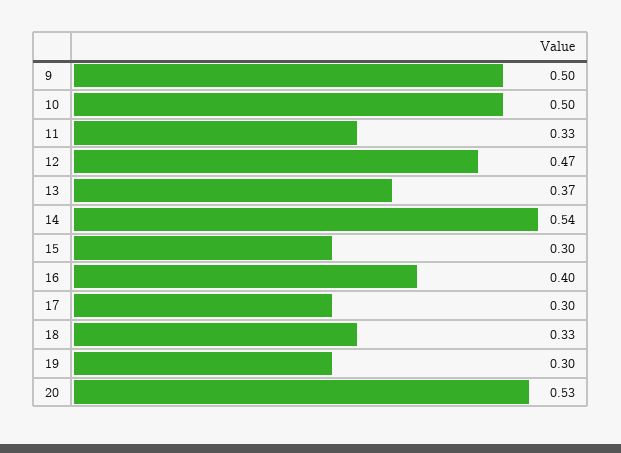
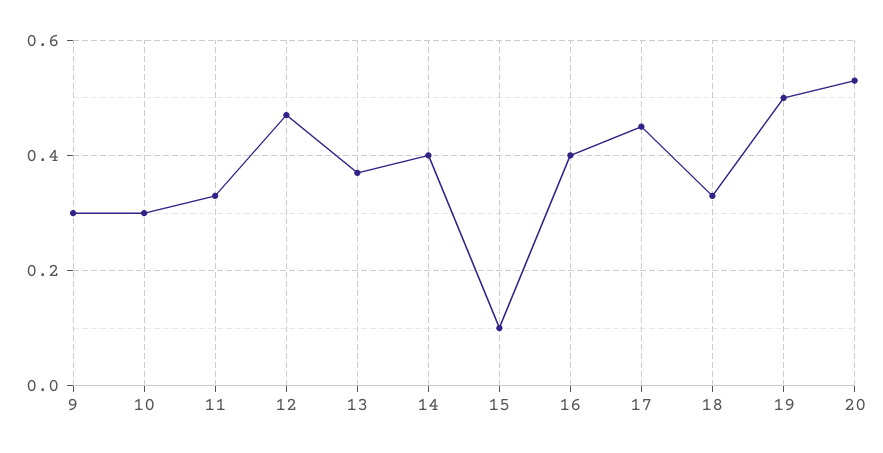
9: 0.5 -> 0.3
10: 0.5 -> 0.3
14: 0.54 -> 0.4
15: 0.3 -> 0.1
17: 0.3 -> 0.45
19: 0.3 -> 0.5

